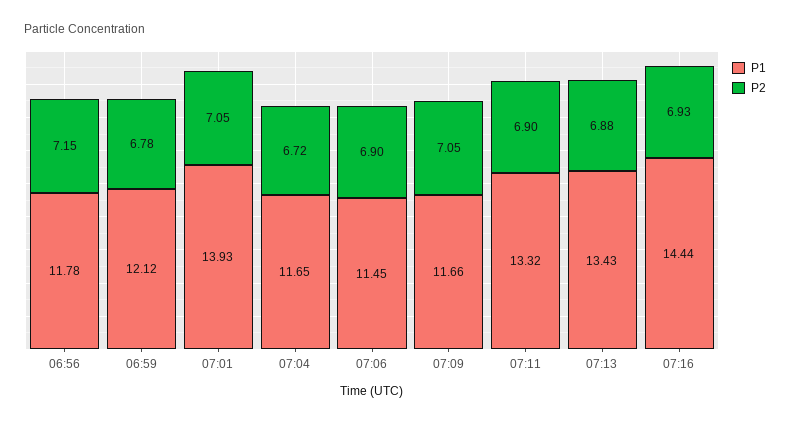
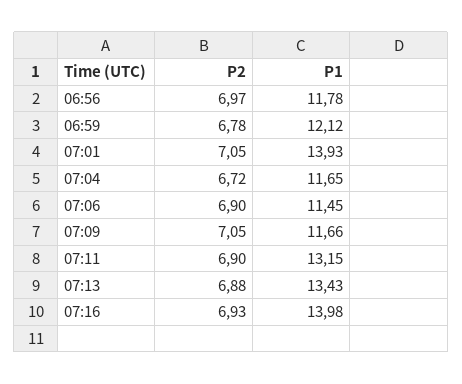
P2, 06:56: 7.15 -> 6.97
P1, 07:11: 13.32 -> 13.15
P1, 07:16: 14.44 -> 13.98

